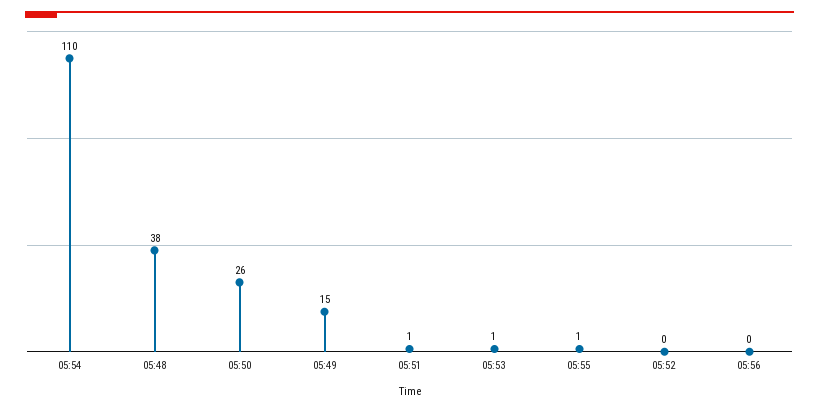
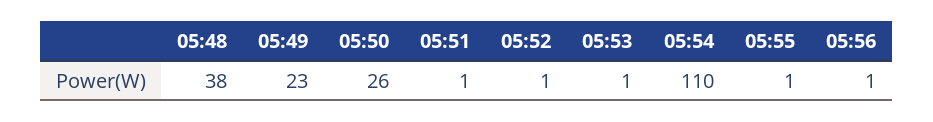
05:49: 15 -> 23
05:52: 0 -> 1
05:56: 0 -> 1

